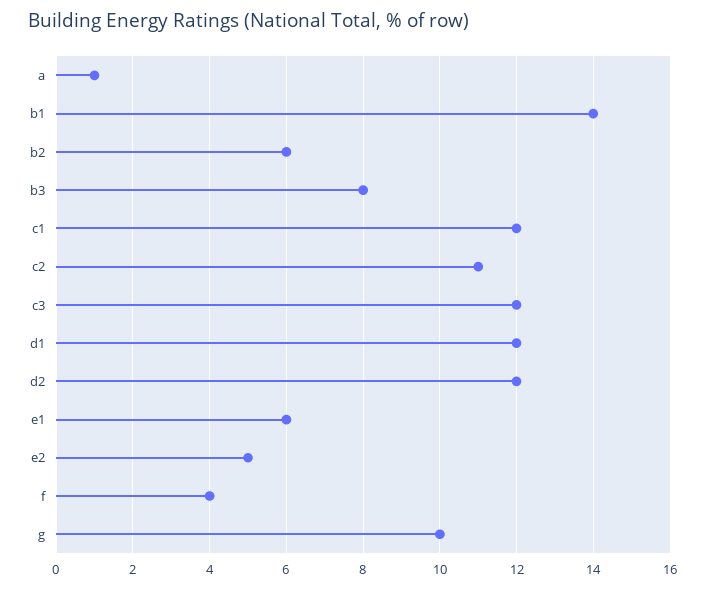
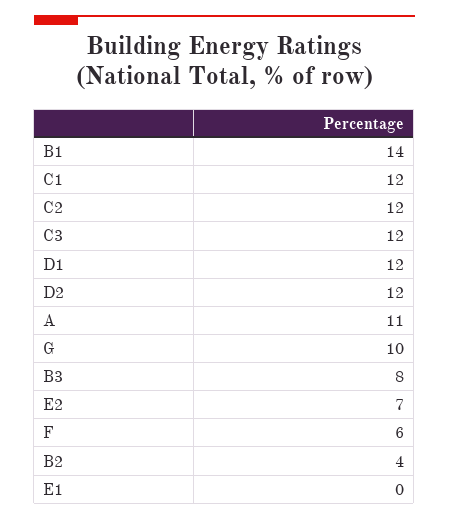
a: 1 -> 11
b2: 6 -> 4
c2: 11 -> 12
e1: 6 -> 0
e2: 5 -> 7
f: 4 -> 6

